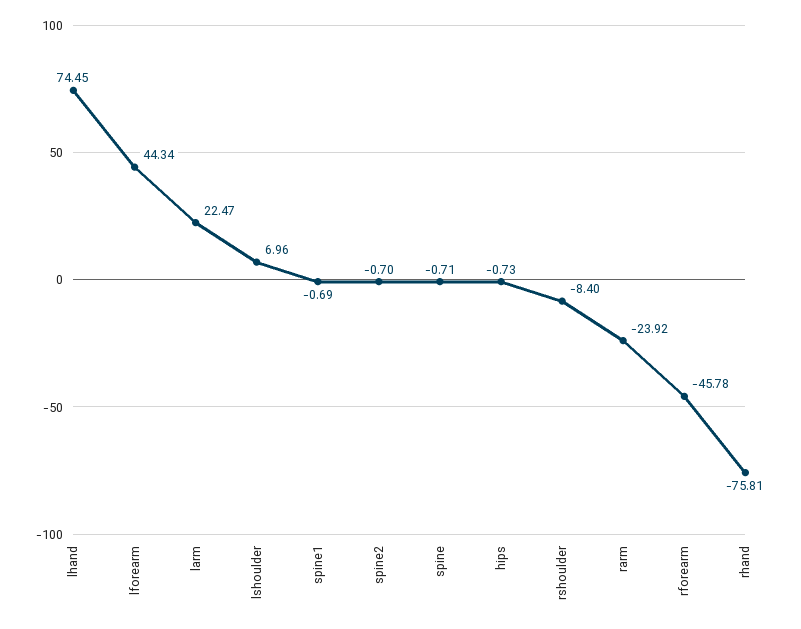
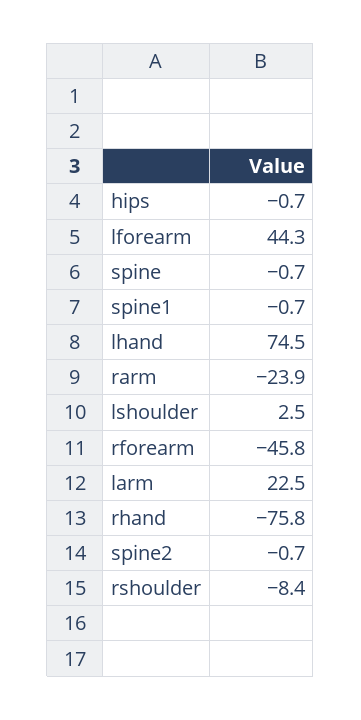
lshoulder: 6.96 -> 2.5

